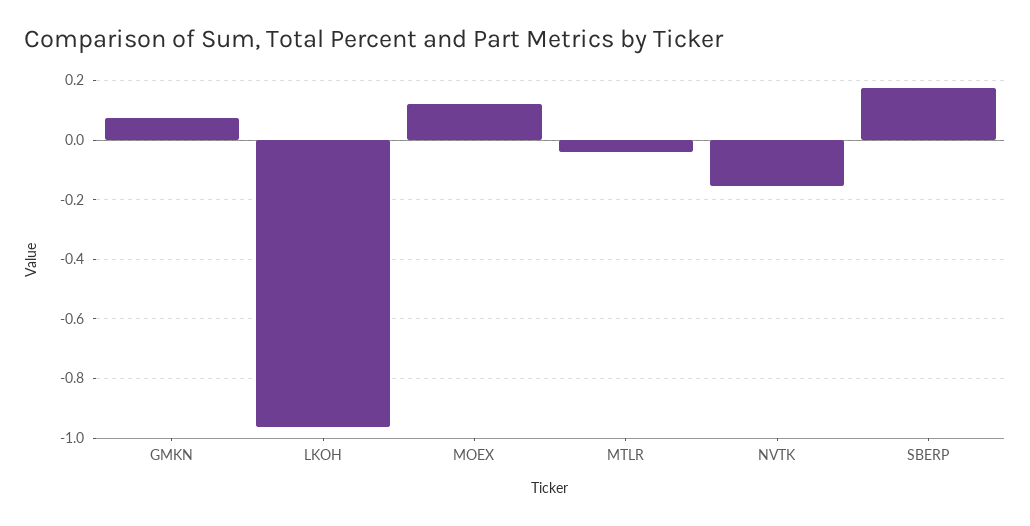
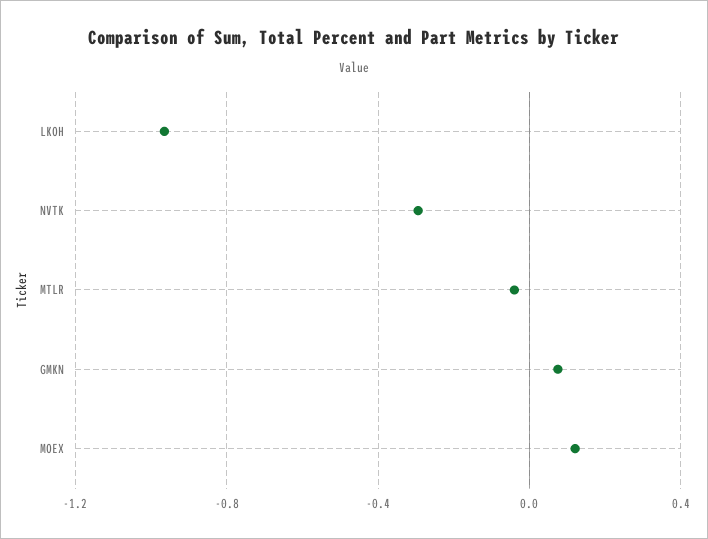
NVTK: -0.15 -> -0.3
SBERP: 0.175 -> none

